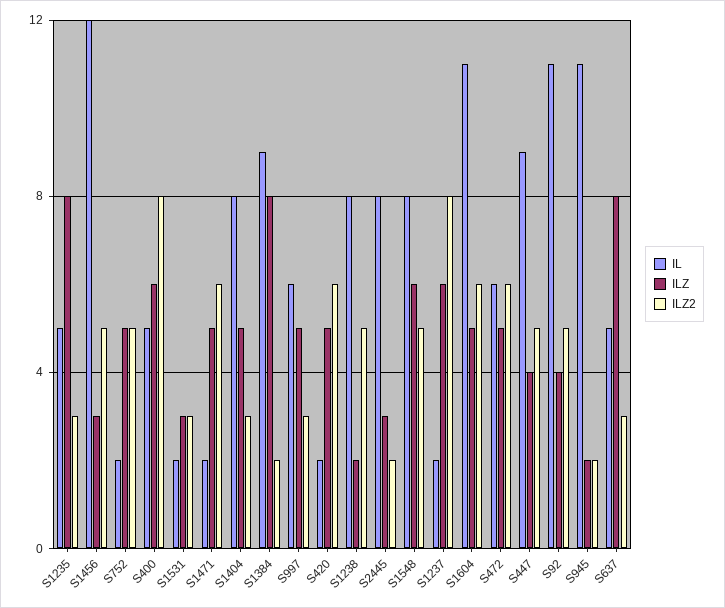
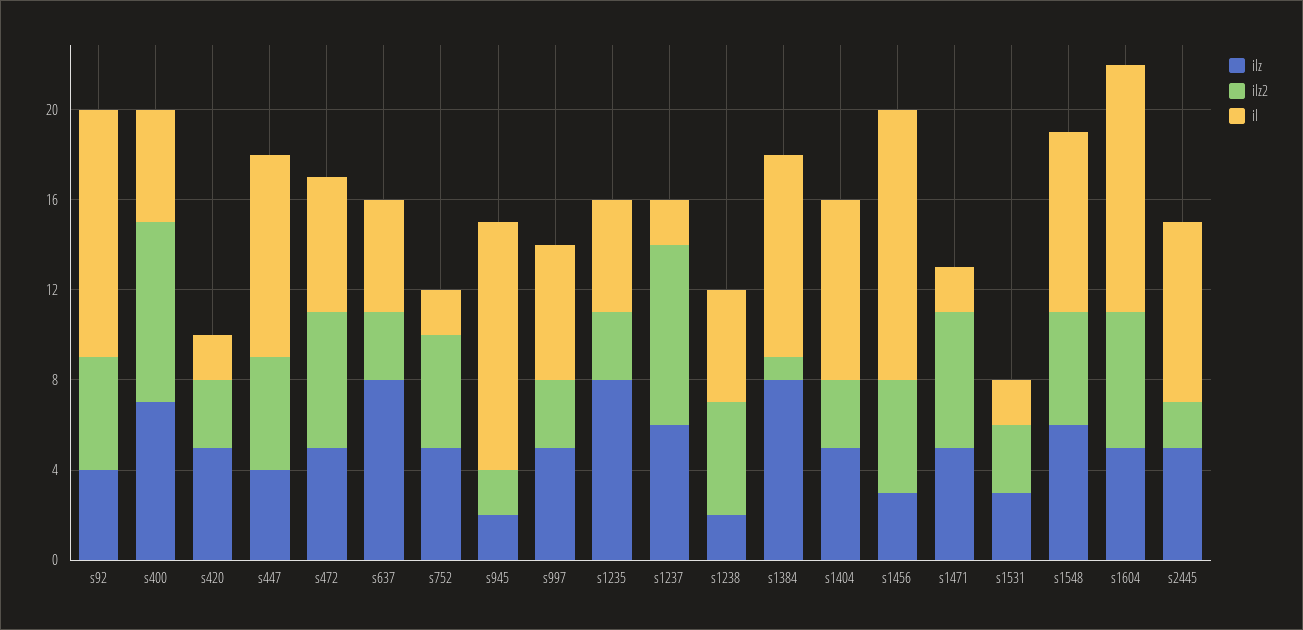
ILZ, S400: 6 -> 7
ILZ2, S1384: 2 -> 1
ILZ2, S420: 6 -> 3
IL, S1238: 8 -> 5
ILZ, S2445: 3 -> 5

